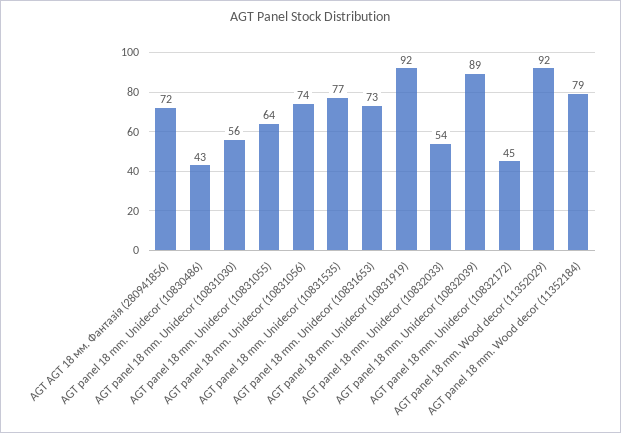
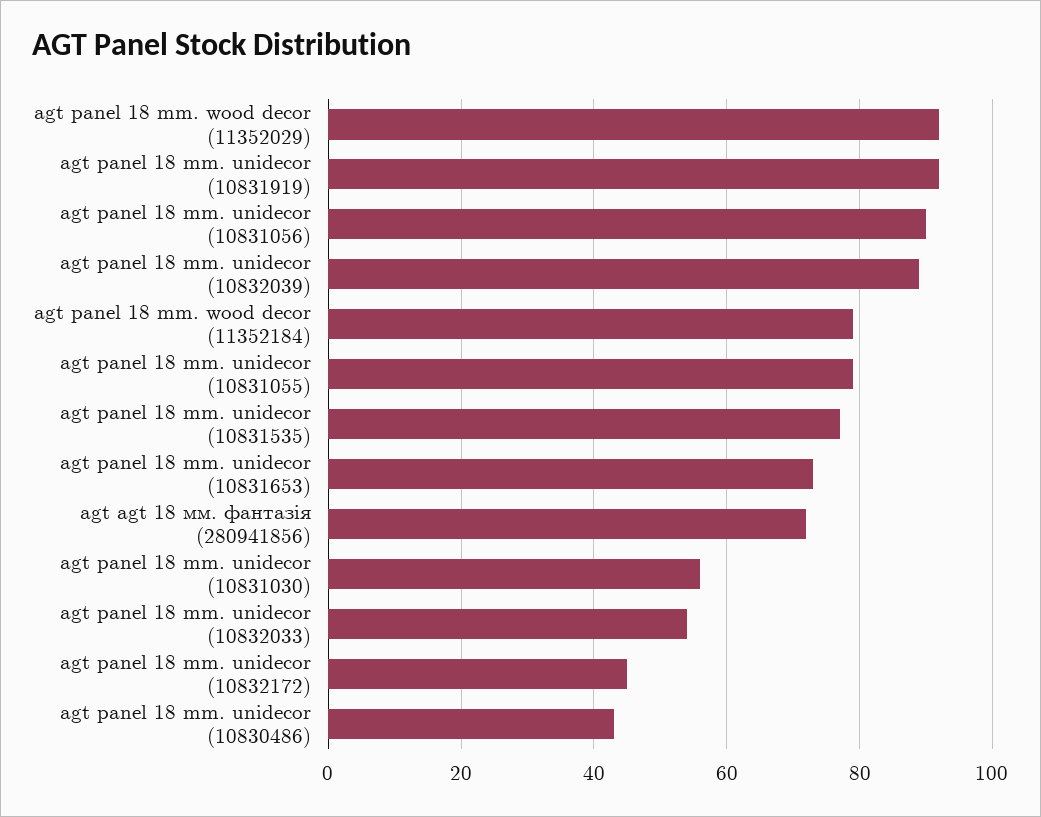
AGT panel 18 mm. Unidecor (10831055): 64 -> 80
AGT panel 18 mm. Unidecor (10831056): 74 -> 90

